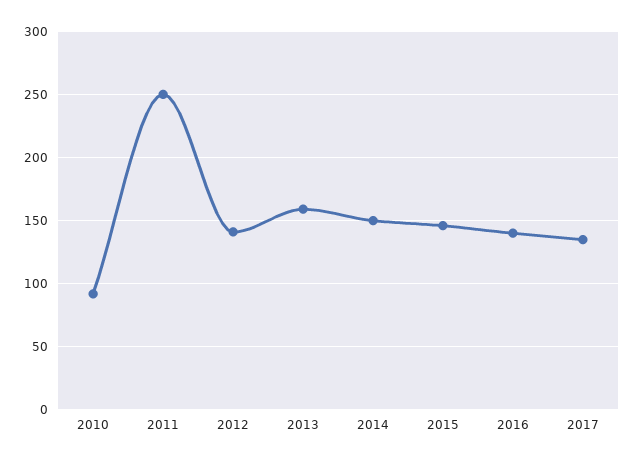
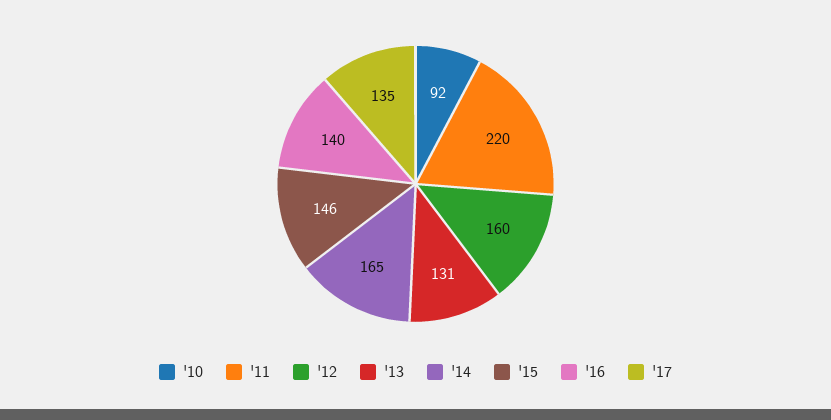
2011: 250 -> 220
2012: 140 -> 160
2013: 160 -> 131
2014: 150 -> 165

